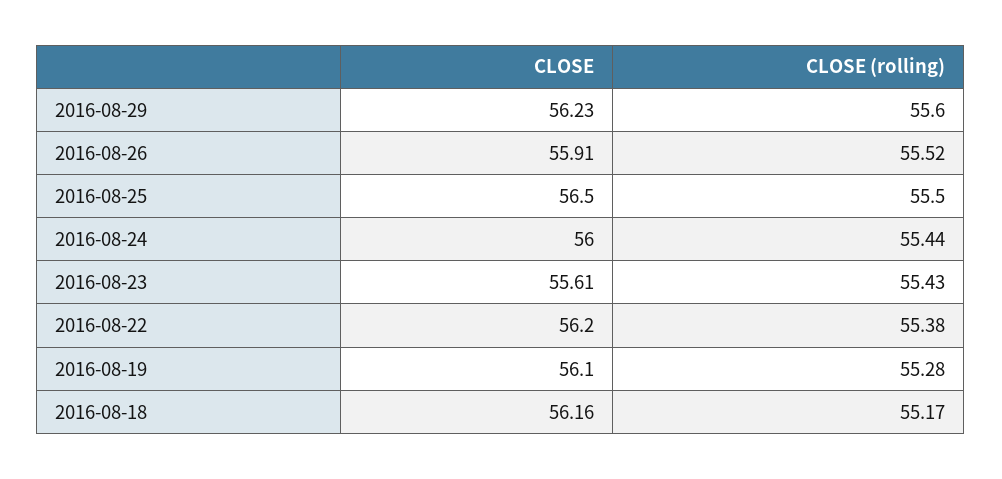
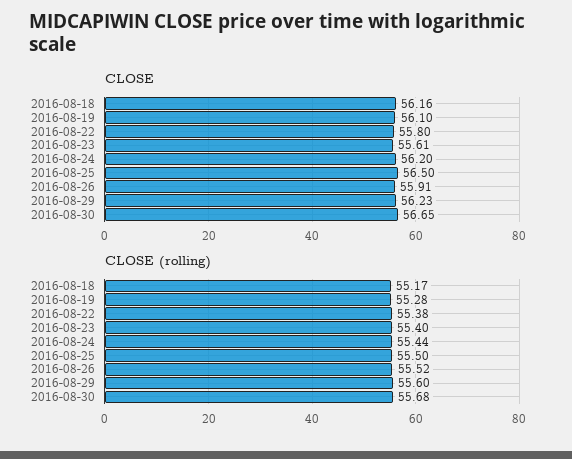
CLOSE, 2016-08-24: 56 -> 56.2
CLOSE (rolling), 2016-08-23: 55.43 -> 55.4
CLOSE, 2016-08-22: 56.2 -> 55.8
CLOSE, 2016-08-30: none -> 56.65
CLOSE (rolling), 2016-08-30: none -> 55.68

